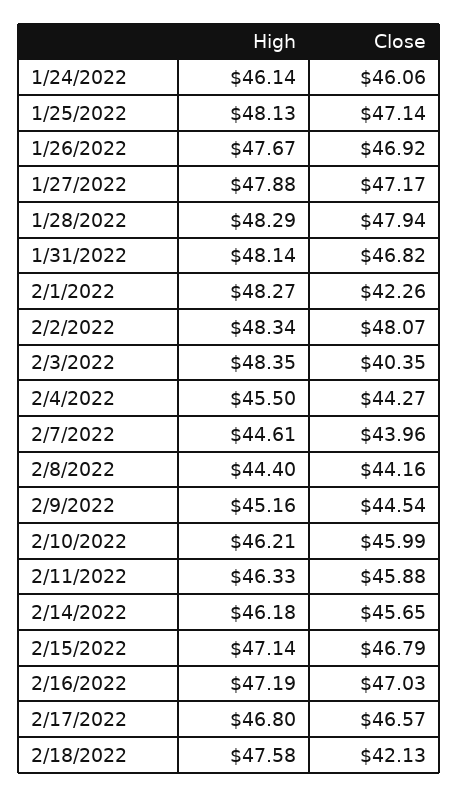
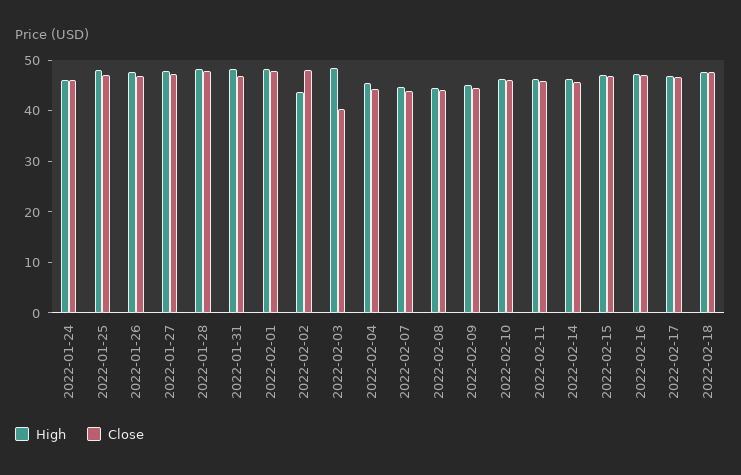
Close, 2/1/2022: 42.26 -> 48
High, 2/2/2022: 48.34 -> 44
Close, 2/18/2022: 42.13 -> 48

